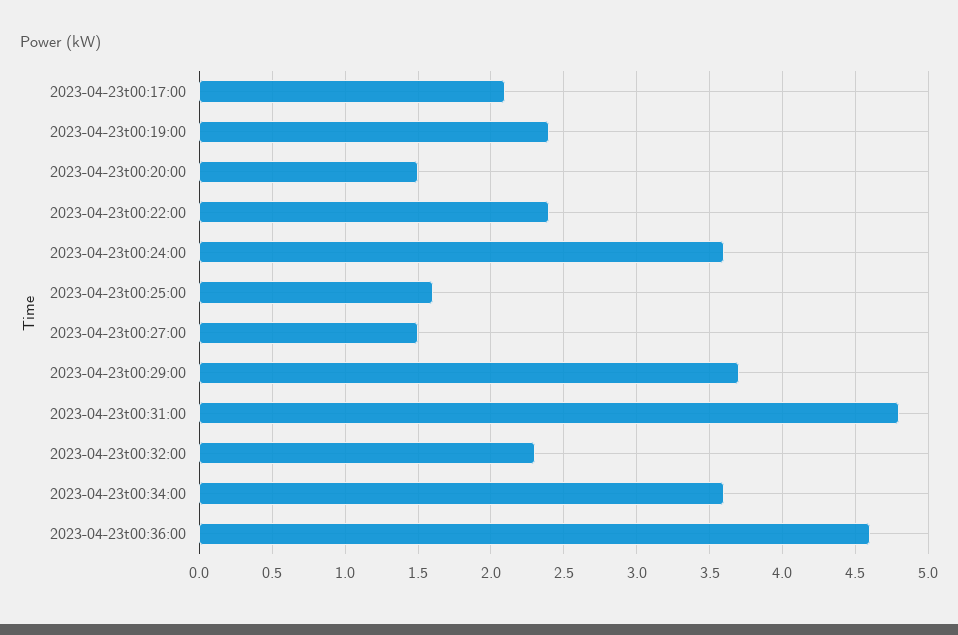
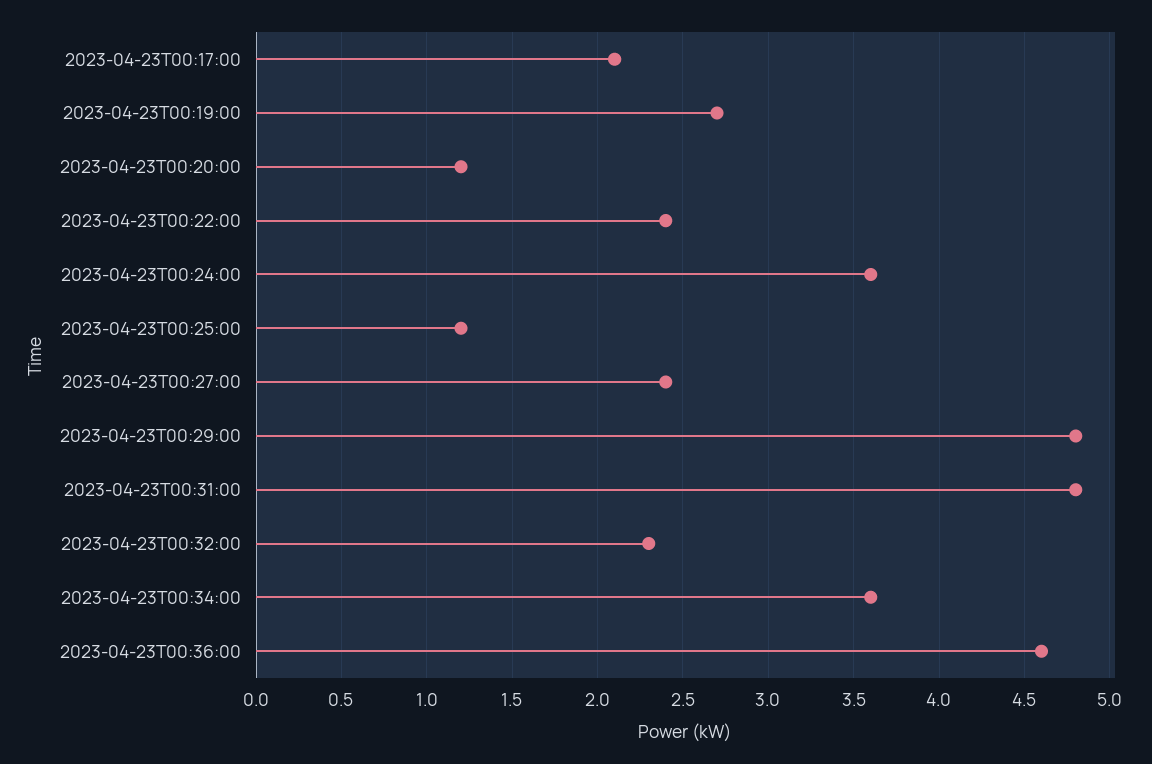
2023-04-23t00:19:00: 2.4 -> 2.7
2023-04-23t00:20:00: 1.5 -> 1.2
2023-04-23t00:25:00: 1.6 -> 1.2
2023-04-23t00:27:00: 1.5 -> 2.4
2023-04-23t00:29:00: 3.7 -> 4.8

